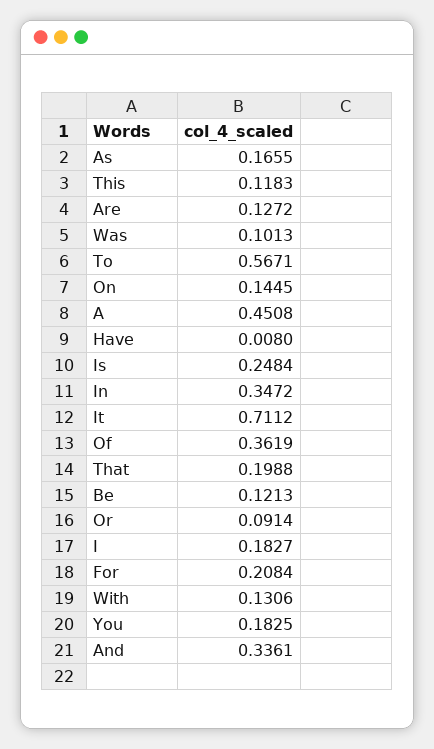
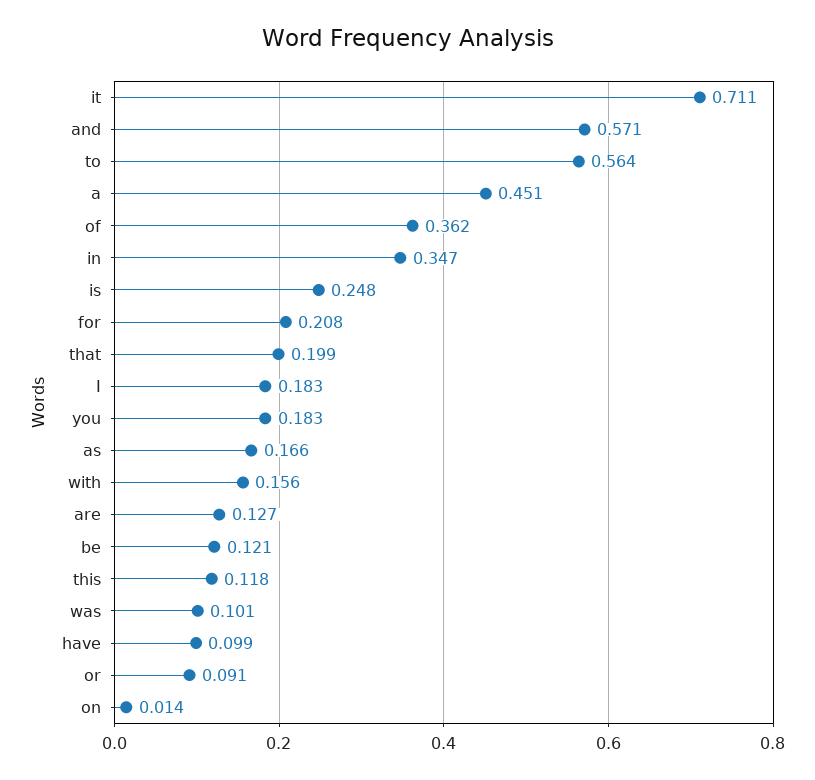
To: 0.5671 -> 0.564
On: 0.1445 -> 0.014
Have: 0.008 -> 0.099
With: 0.1306 -> 0.156
And: 0.3361 -> 0.571

